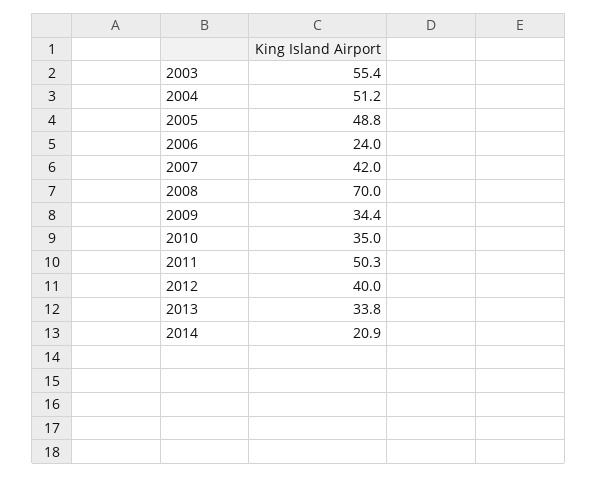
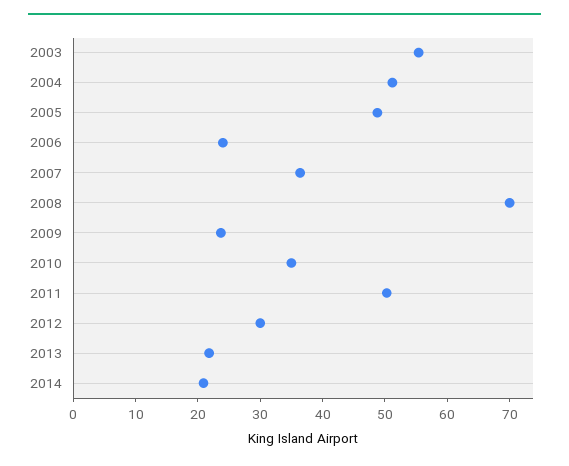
2007: 42 -> 36
2009: 34.4 -> 24
2012: 40 -> 30
2013: 33.8 -> 22

